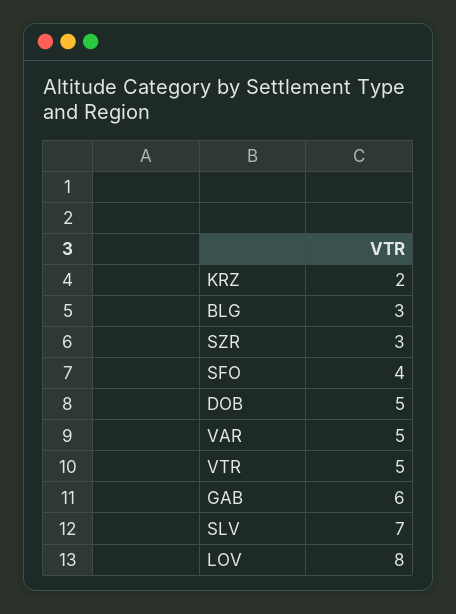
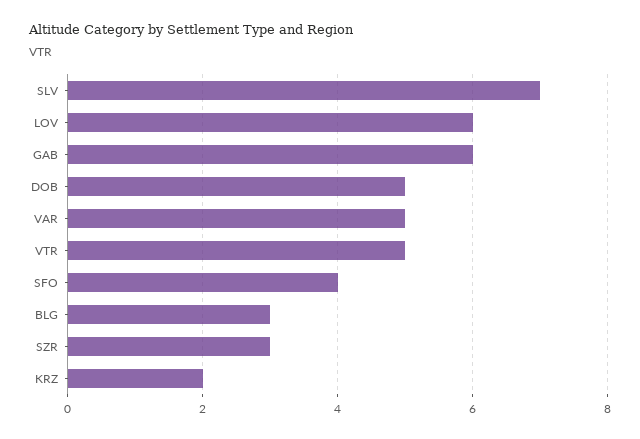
LOV: 8 -> 6

